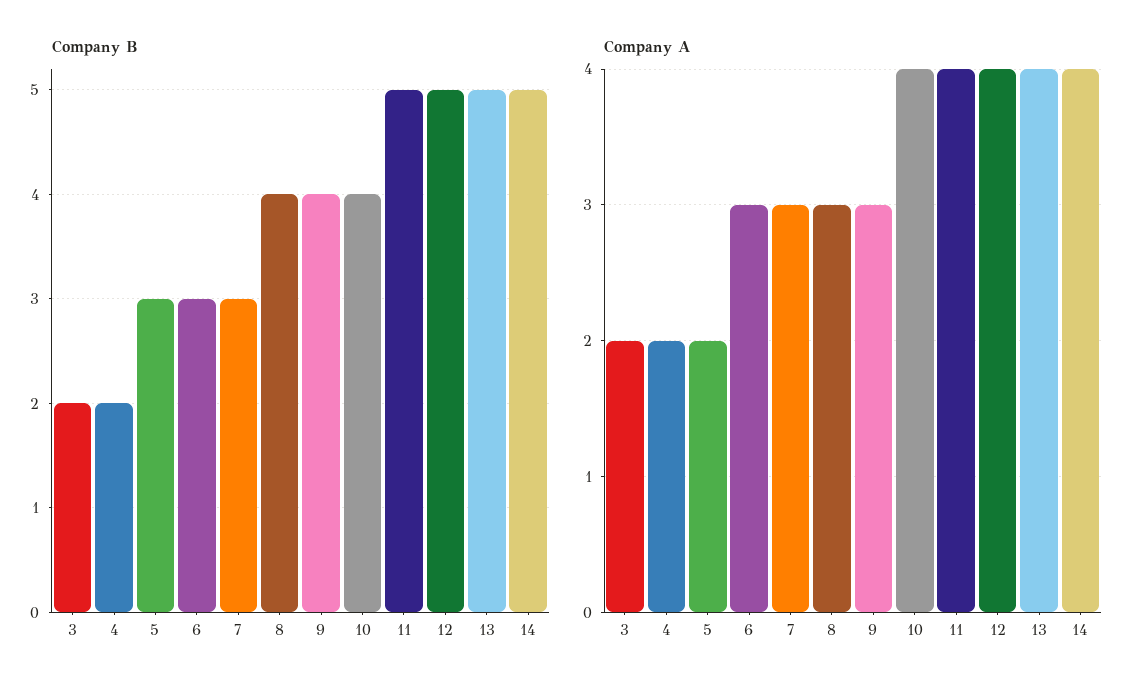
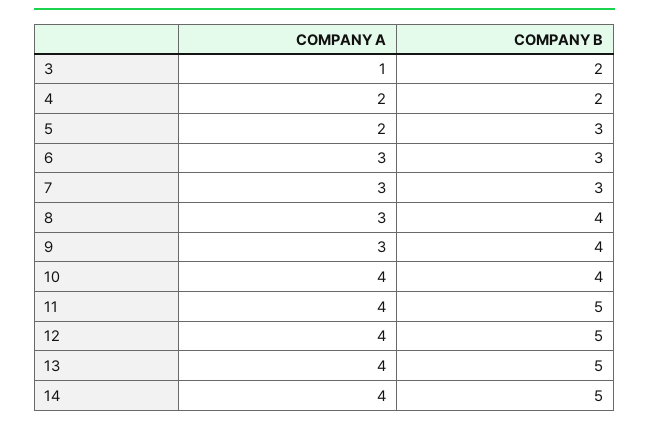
Company A, 3: 2 -> 1

